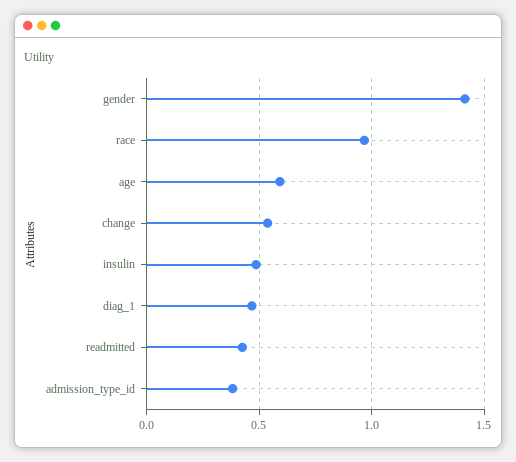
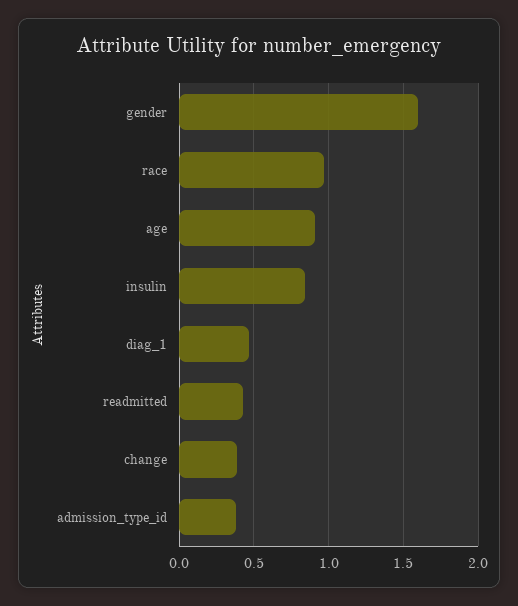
gender: 1.4 -> 1.6
age: 0.6 -> 0.9
change: 0.55 -> 0.4
insulin: 0.5 -> 0.85

